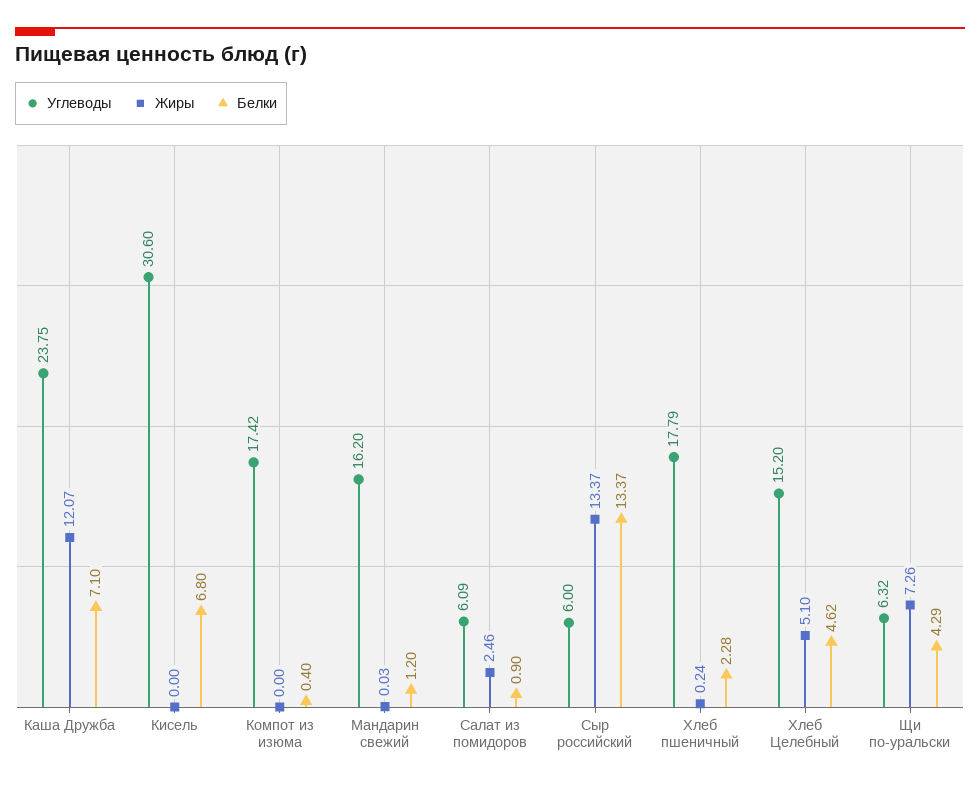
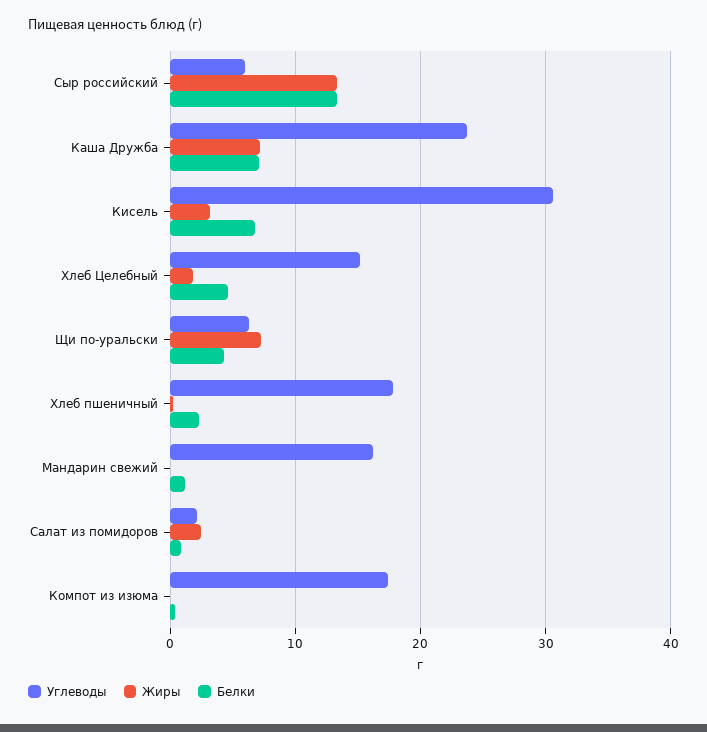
Жиры, Каша Дружба: 12.07 -> 7
Жиры, Кисель: 0 -> 3
Углеводы, Салат из помидоров: 6.09 -> 2
Жиры, Хлеб Целебный: 5.1 -> 2

